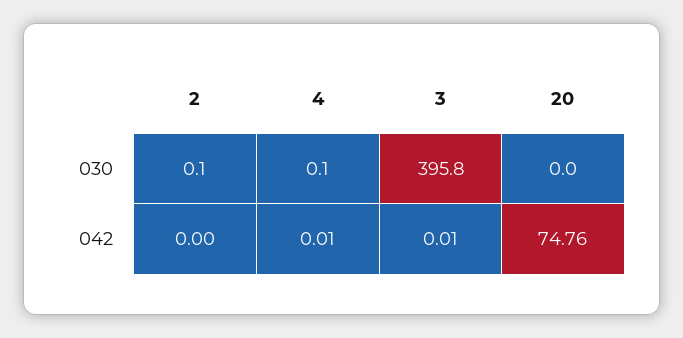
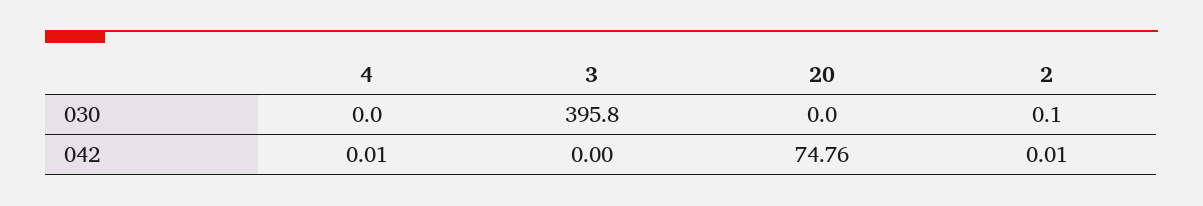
4, 030: 0.1 -> 0
2, 042: 0 -> 0.01
3, 042: 0.01 -> 0

